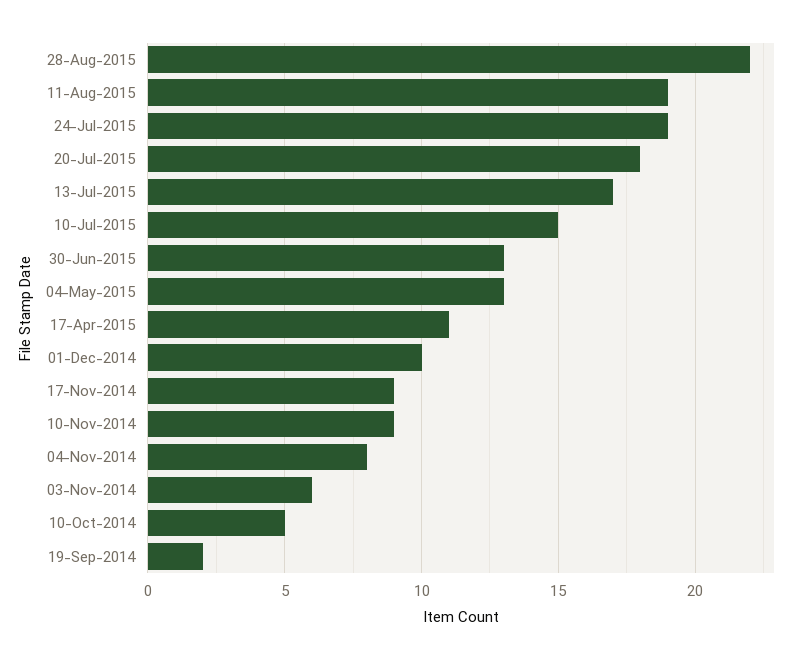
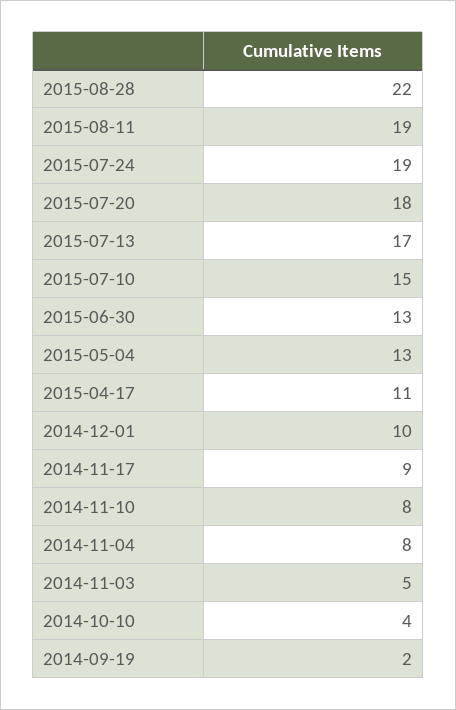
10-Nov-2014: 9 -> 8
03-Nov-2014: 6 -> 5
10-Oct-2014: 5 -> 4

